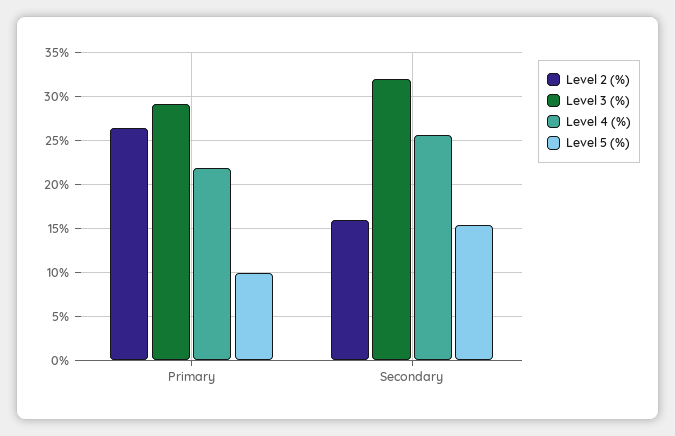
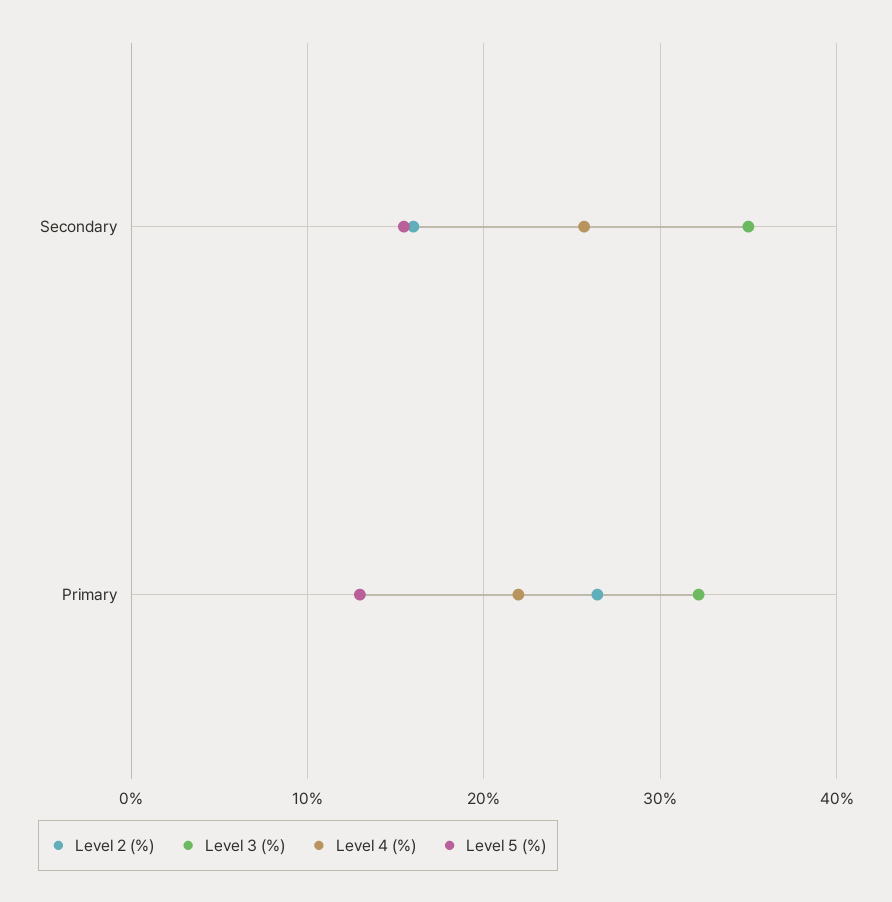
Level 3 (%), Primary: 29 -> 32
Level 5 (%), Primary: 10 -> 13
Level 3 (%), Secondary: 32 -> 35

